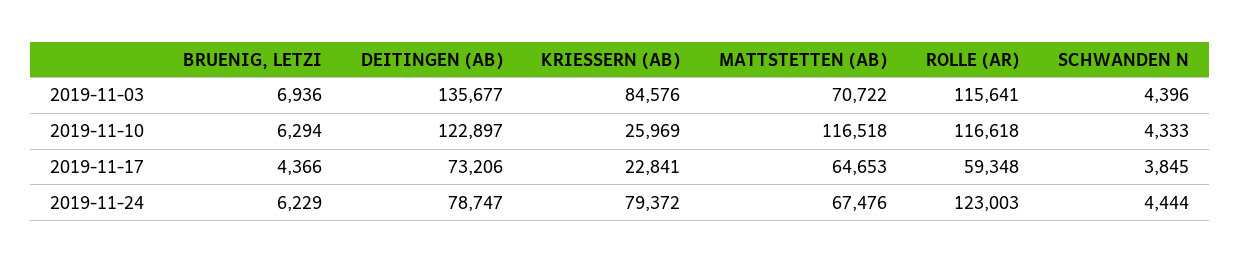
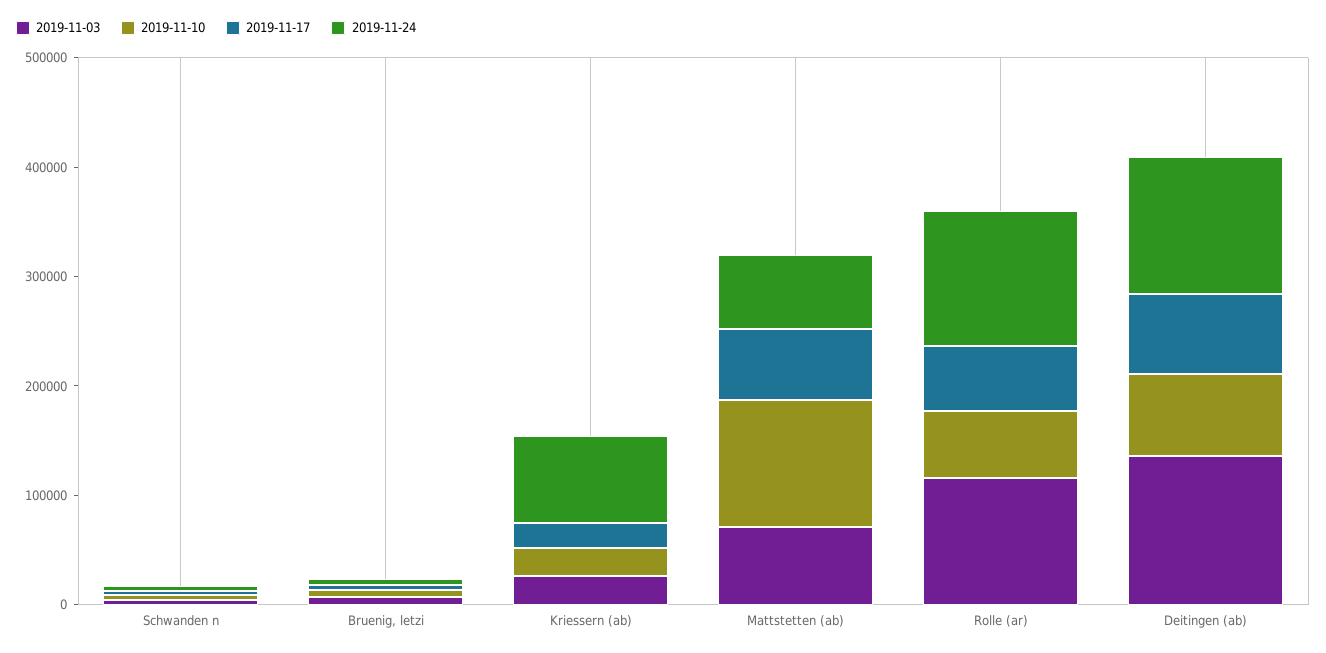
2019-11-03, KRIESSERN (AB): 84576 -> 20000
2019-11-10, DEITINGEN (AB): 122897 -> 80000
2019-11-10, ROLLE (AR): 116618 -> 60000
2019-11-24, DEITINGEN (AB): 78747 -> 120000

